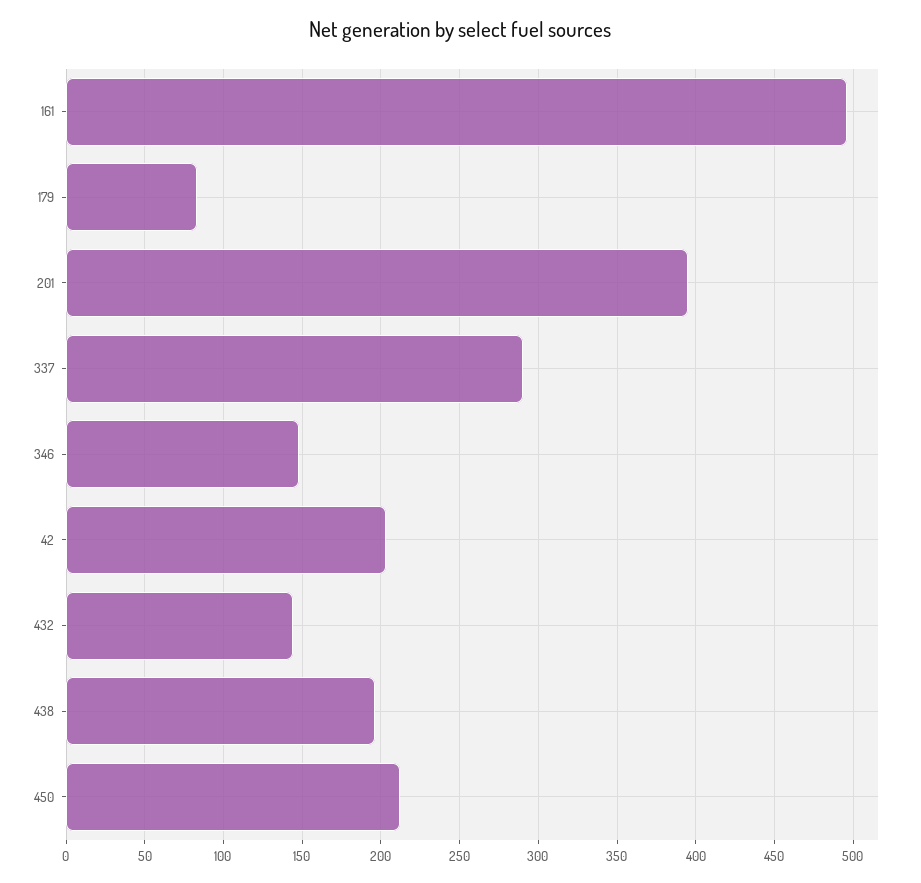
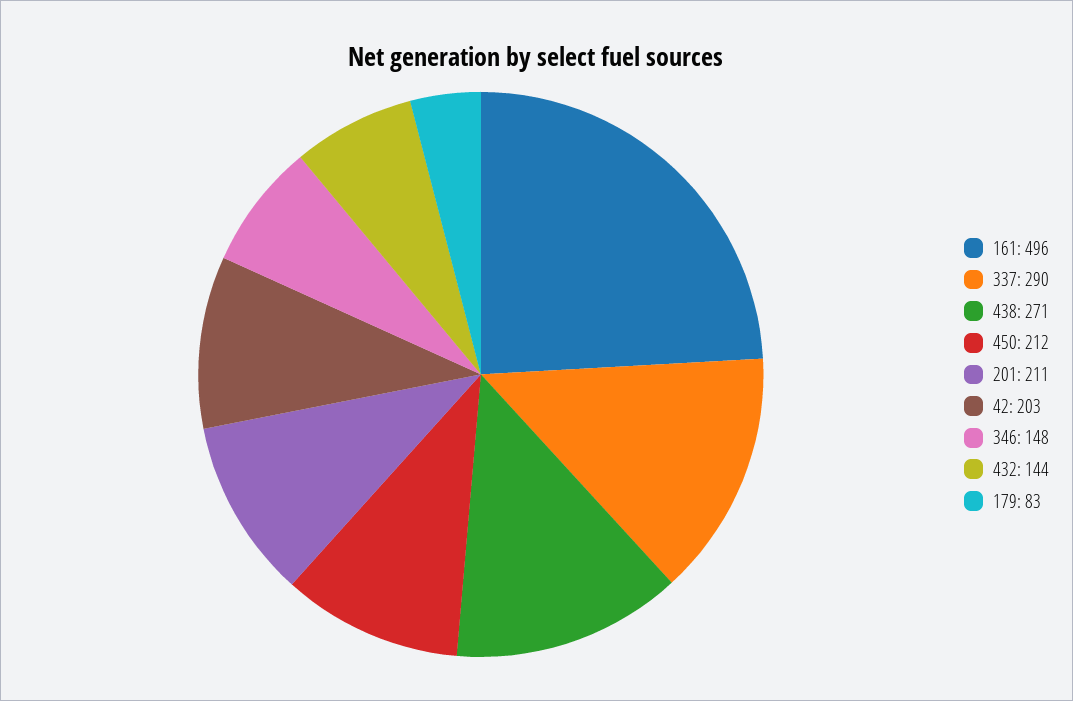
201: 395 -> 211
438: 195 -> 271

